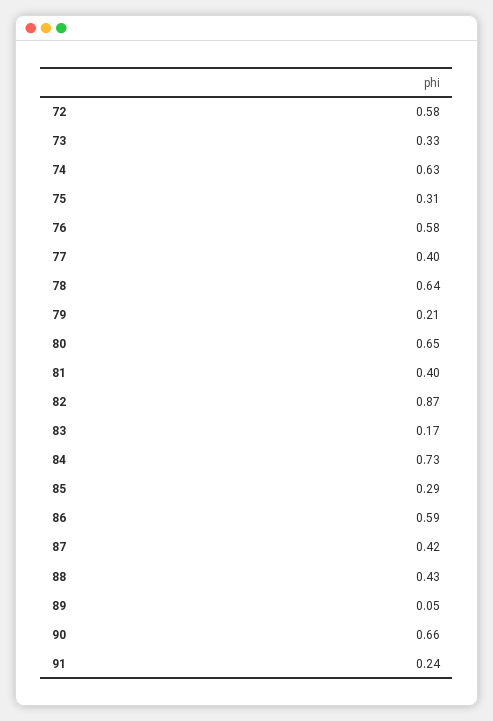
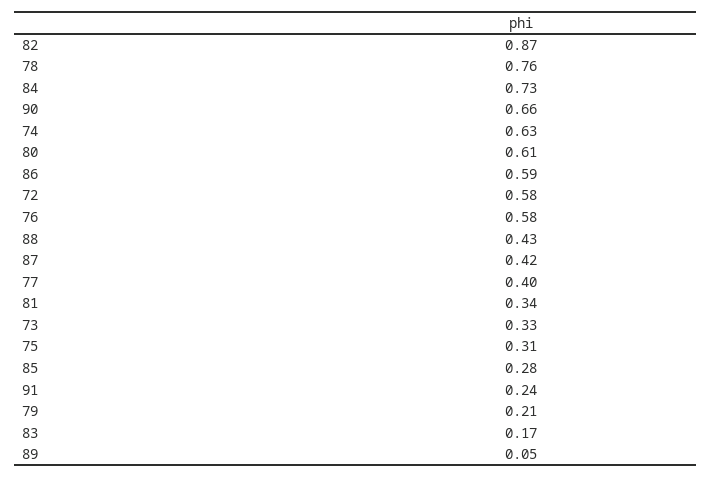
78: 0.64 -> 0.76
80: 0.65 -> 0.61
81: 0.4 -> 0.34
85: 0.29 -> 0.28

